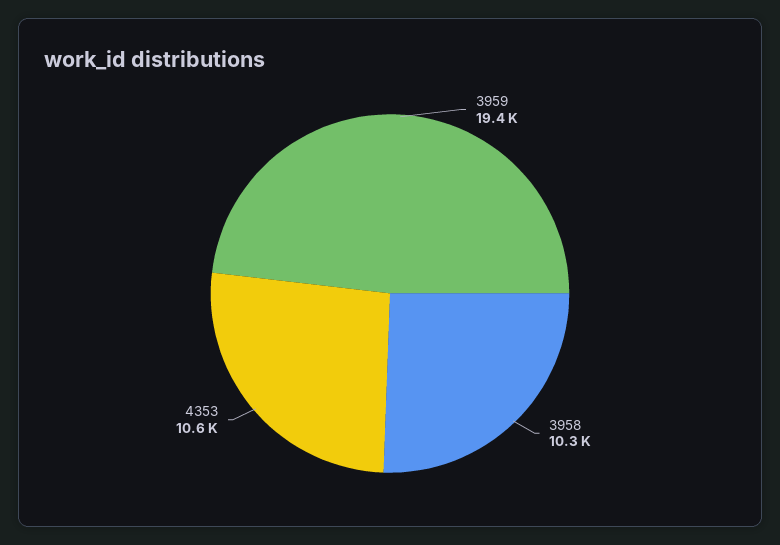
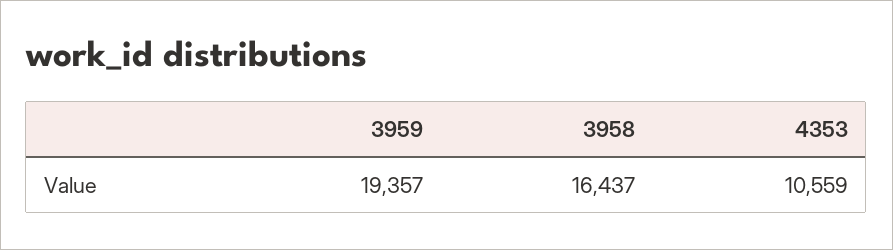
3958: 10300 -> 16437

